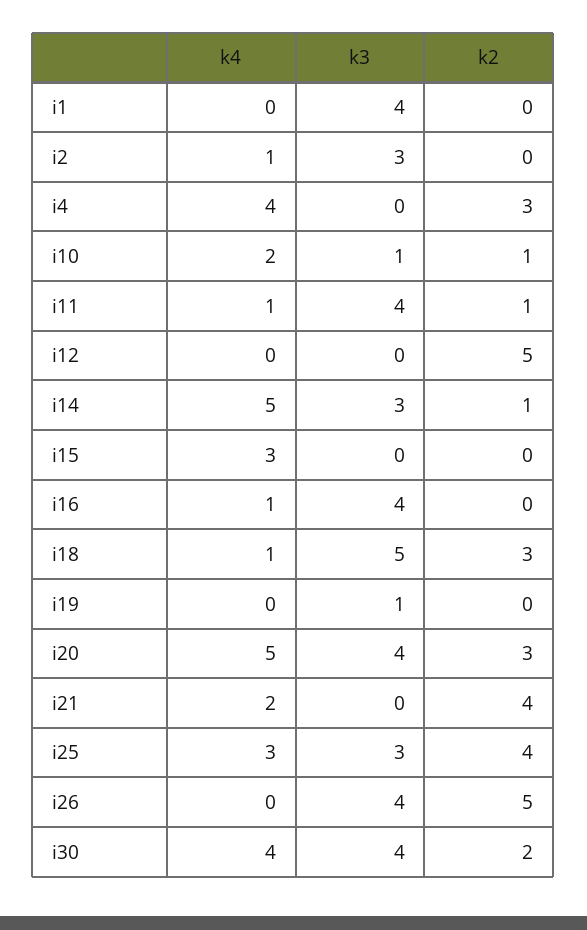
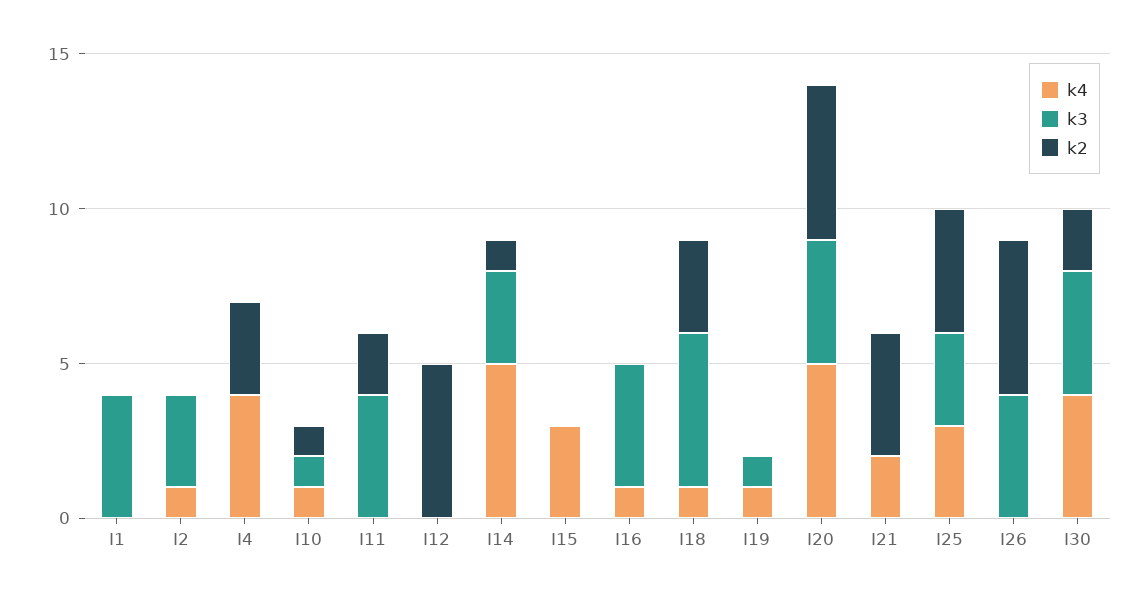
k4, i10: 2 -> 1
k4, i11: 1 -> 0
k2, i11: 1 -> 2
k4, i19: 0 -> 1
k2, i20: 3 -> 5

